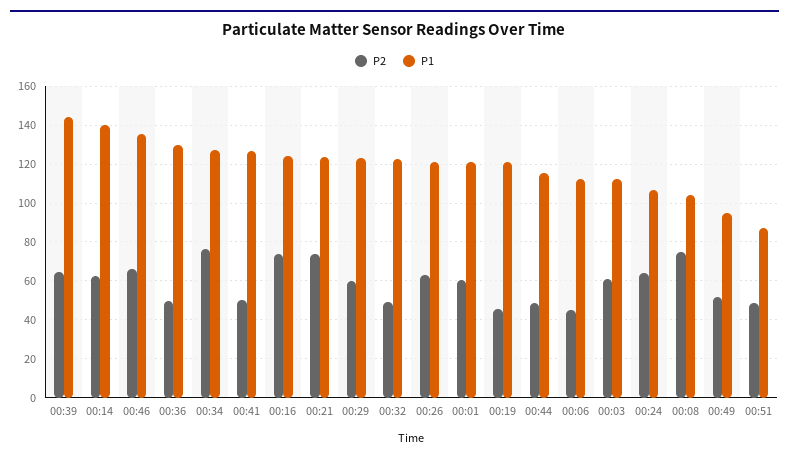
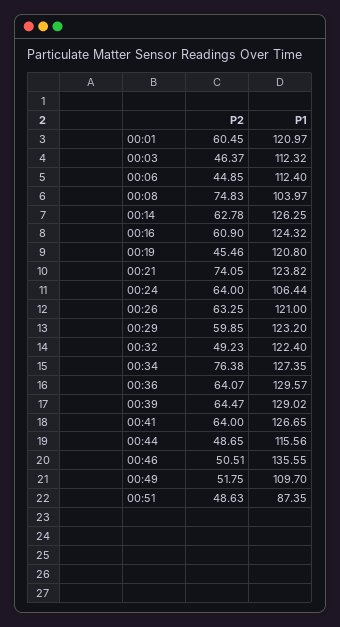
P1, 00:39: 145 -> 129.02
P1, 00:14: 140 -> 126.25
P2, 00:46: 65 -> 50.51
P2, 00:36: 50 -> 64.07
P2, 00:41: 50 -> 64
P2, 00:16: 75 -> 60.9
P2, 00:03: 60 -> 46.37
P1, 00:49: 95 -> 109.7

